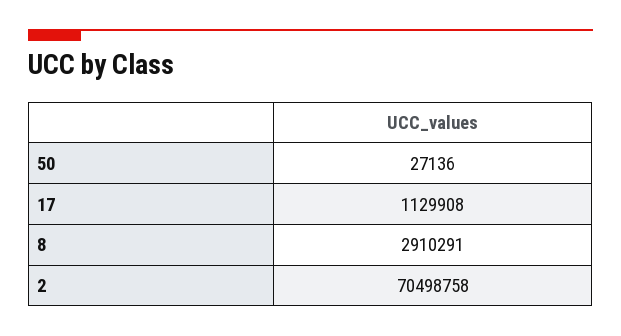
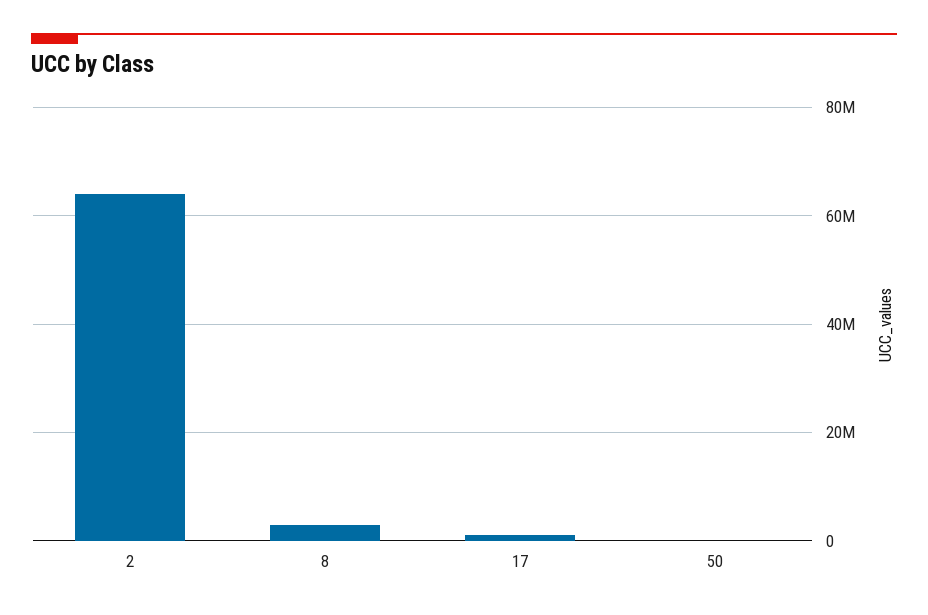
2: 70498758 -> 64000000

